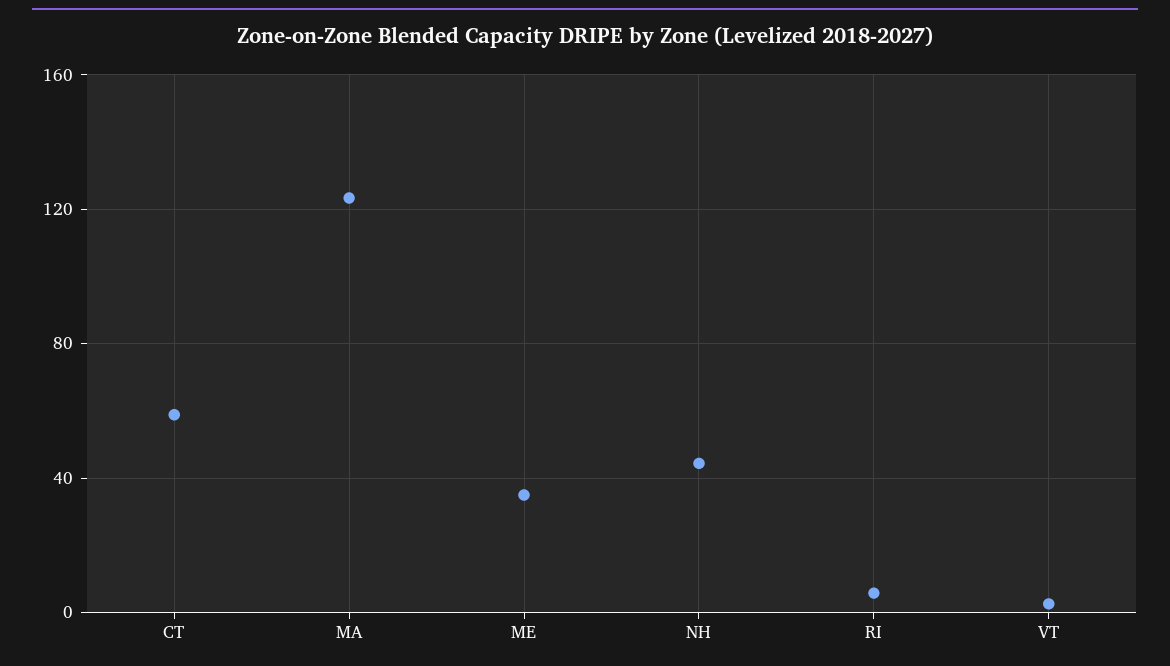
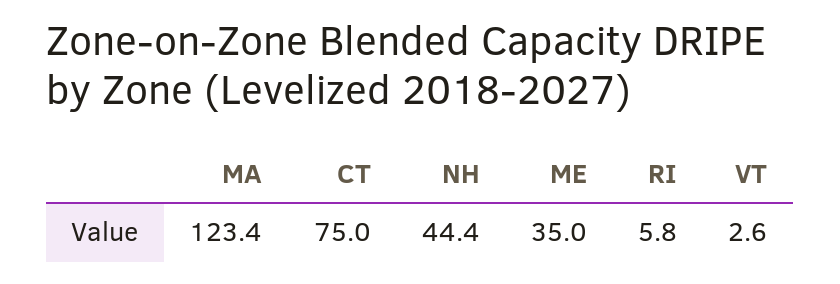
CT: 60 -> 75

